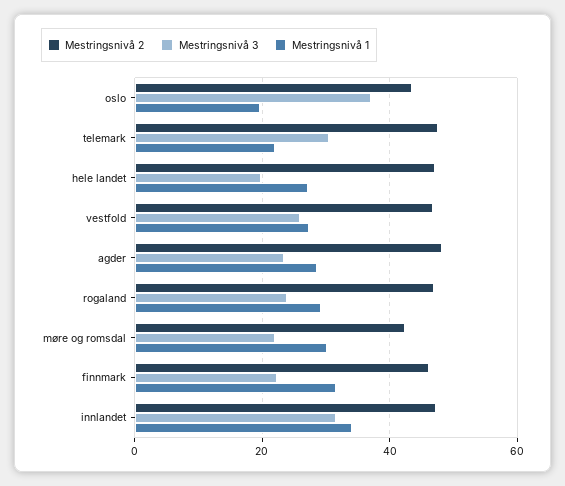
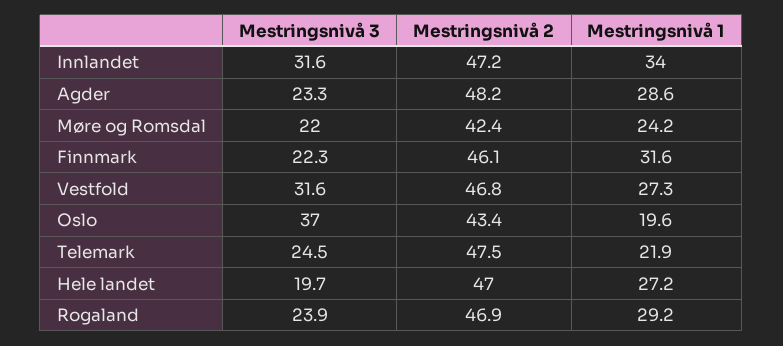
Mestringsnivå 3, telemark: 30 -> 24.5
Mestringsnivå 3, vestfold: 26 -> 31.6
Mestringsnivå 1, møre og romsdal: 30 -> 24.2

